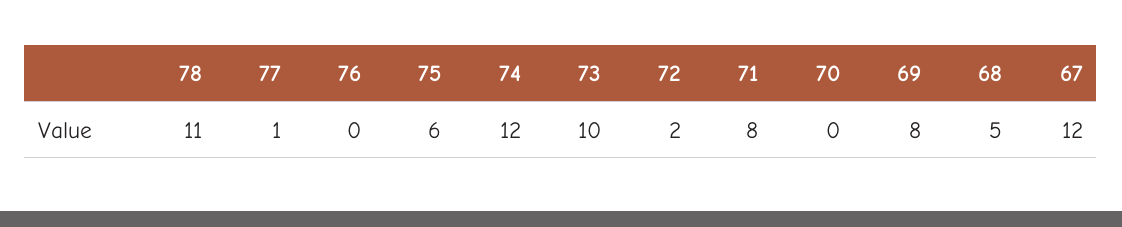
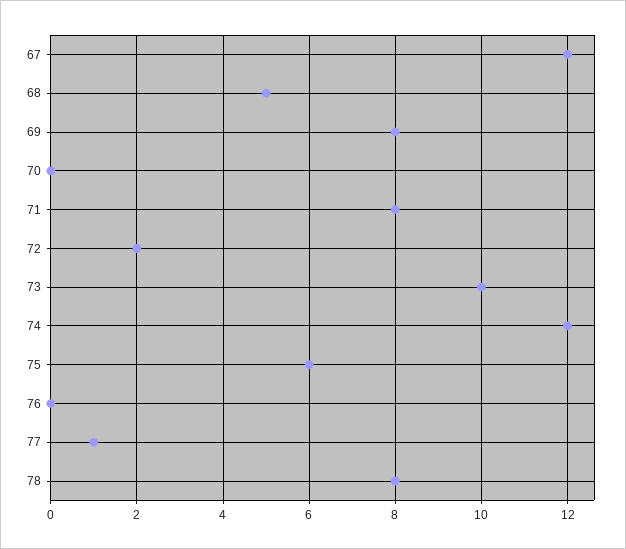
78: 11 -> 8

